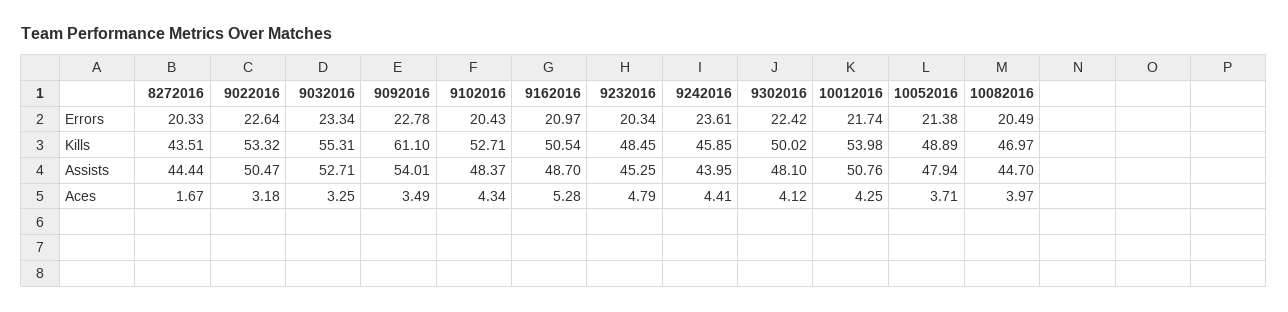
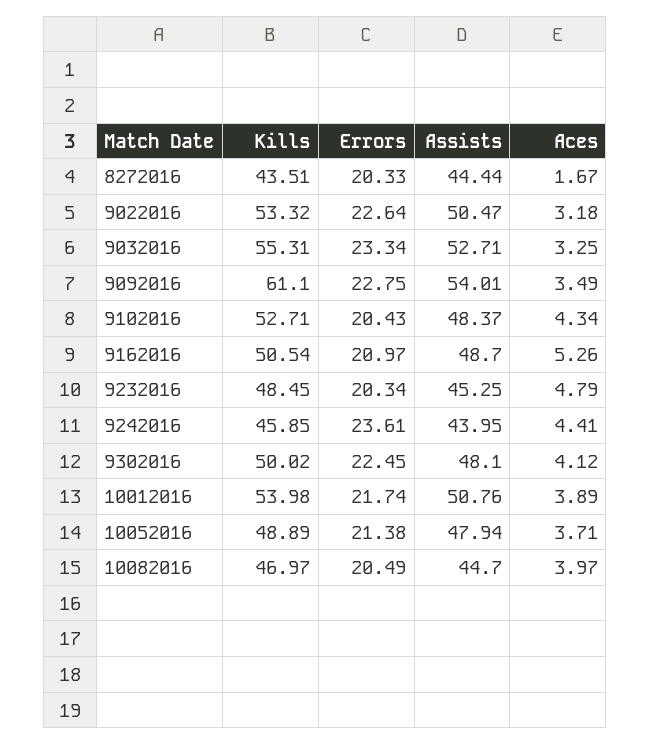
9092016, Errors: 22.78 -> 22.75
9302016, Errors: 22.42 -> 22.45
9162016, Aces: 5.28 -> 5.26
10012016, Aces: 4.25 -> 3.89

